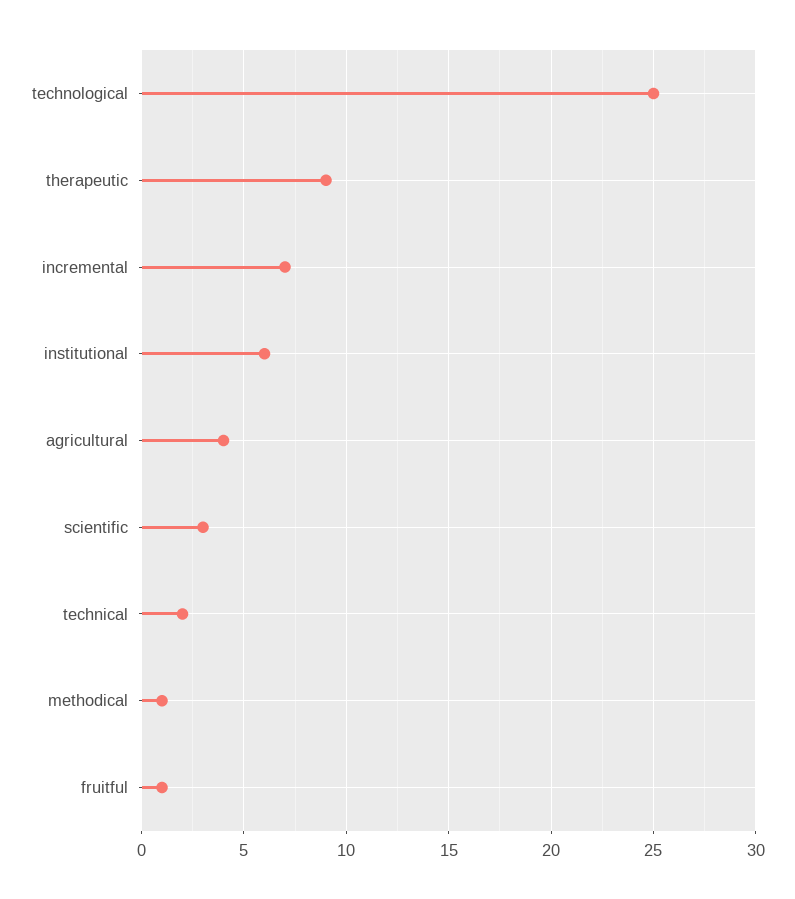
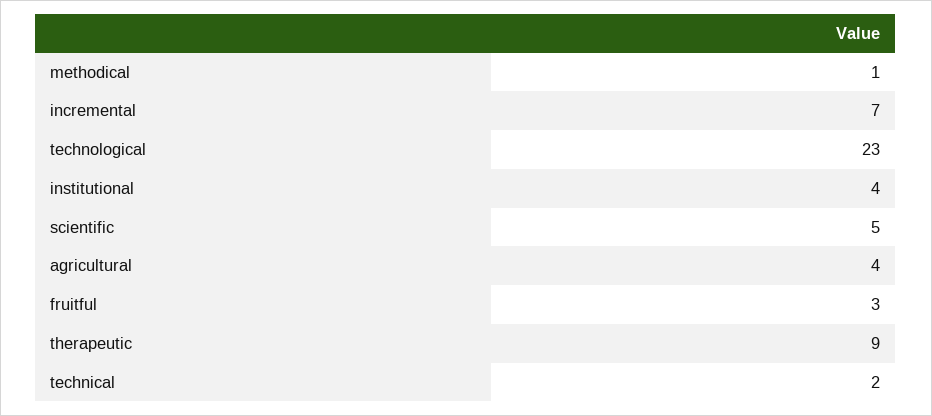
technological: 25 -> 23
institutional: 6 -> 4
scientific: 3 -> 5
fruitful: 1 -> 3

